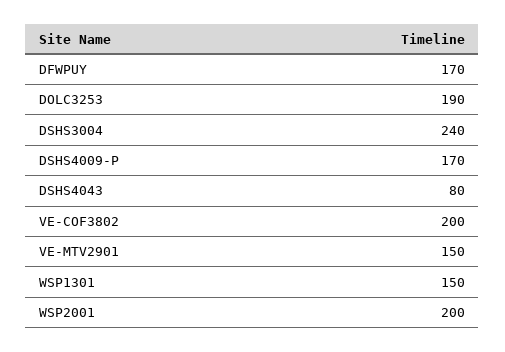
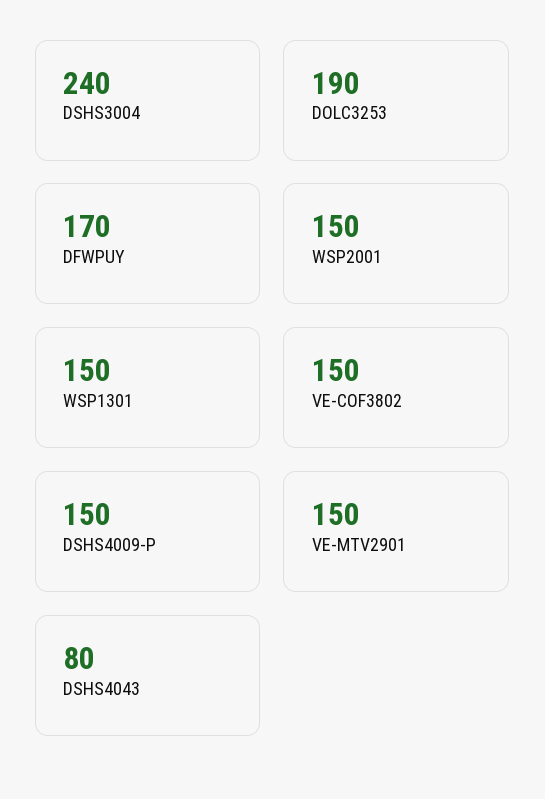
DSHS4009-P: 170 -> 150
VE-COF3802: 200 -> 150
WSP2001: 200 -> 150

